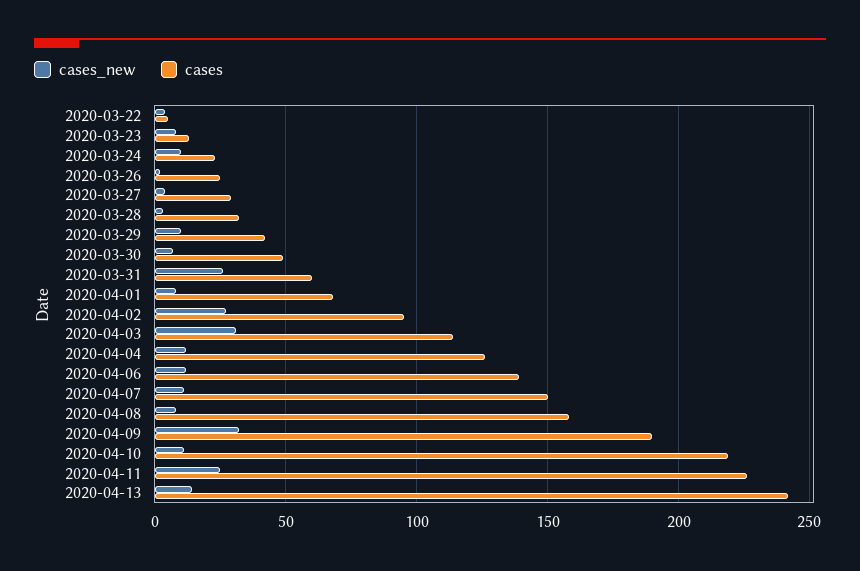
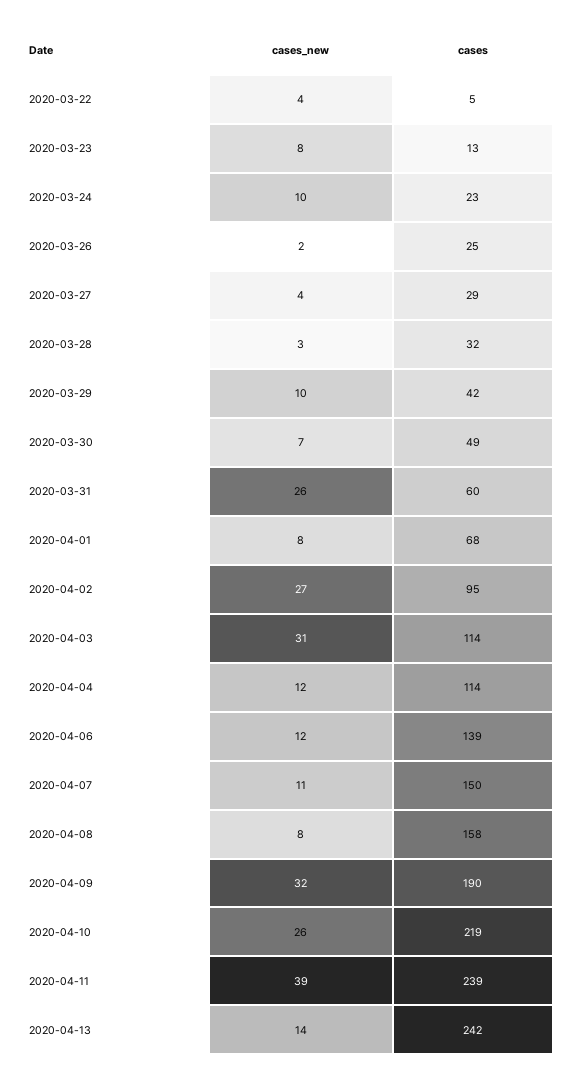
cases, 2020-04-04: 125 -> 114
cases_new, 2020-04-10: 10 -> 26
cases_new, 2020-04-11: 25 -> 39
cases, 2020-04-11: 225 -> 239

